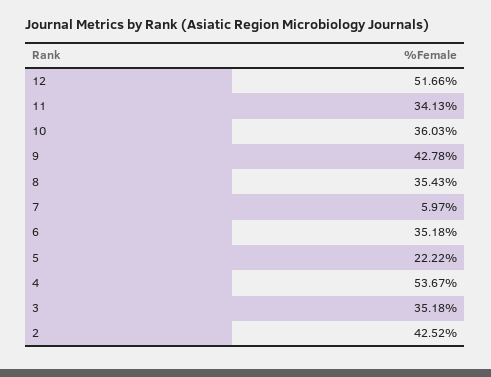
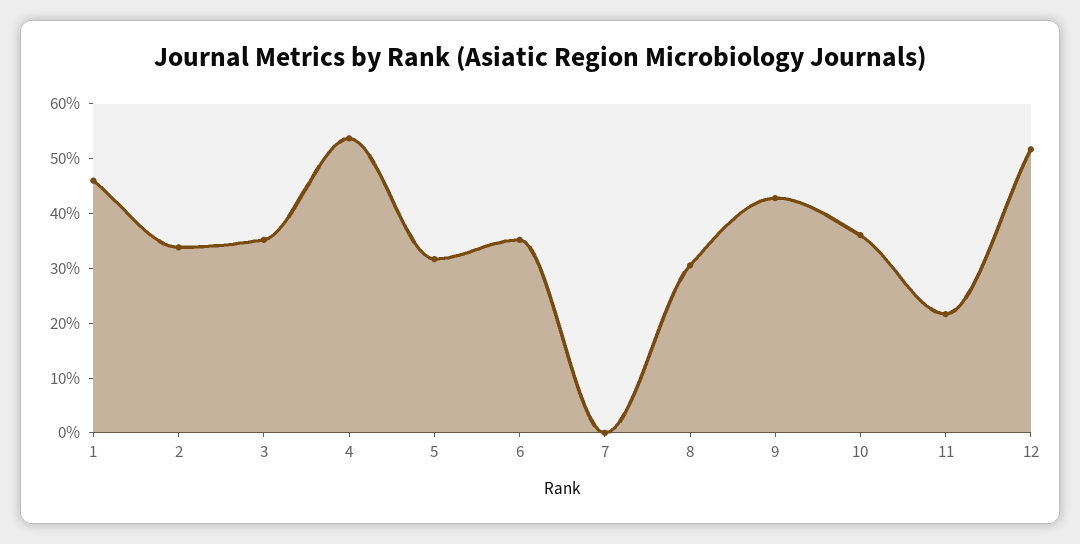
11: 34.13 -> 22
8: 35.43 -> 30
7: 5.97 -> 0
5: 22.22 -> 32
2: 42.52 -> 34
1: none -> 46

